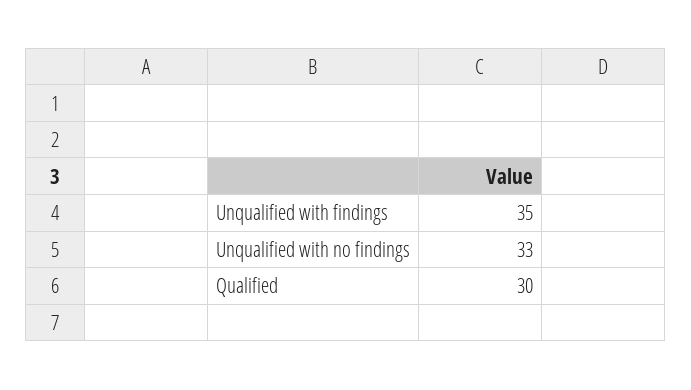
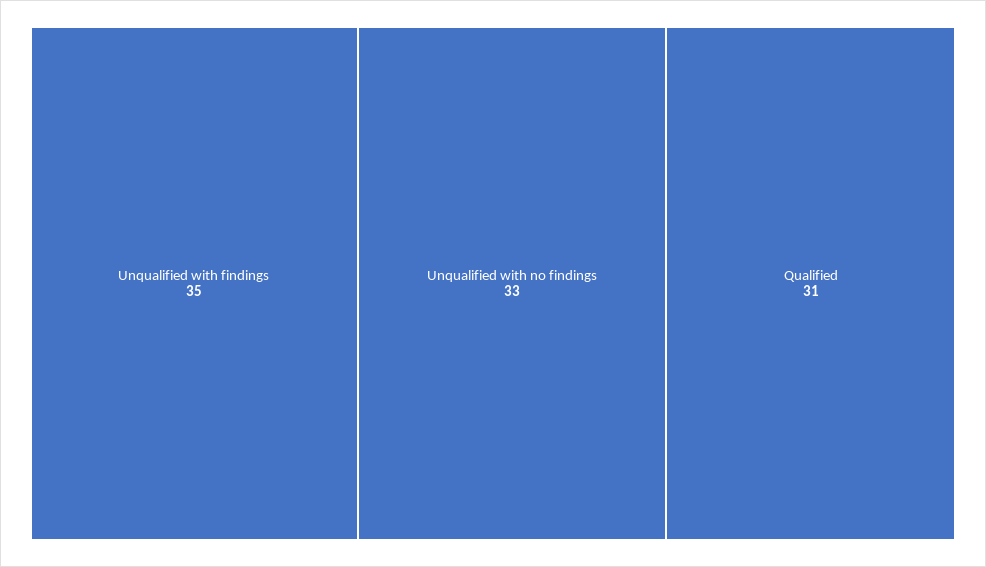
Qualified: 30 -> 31

